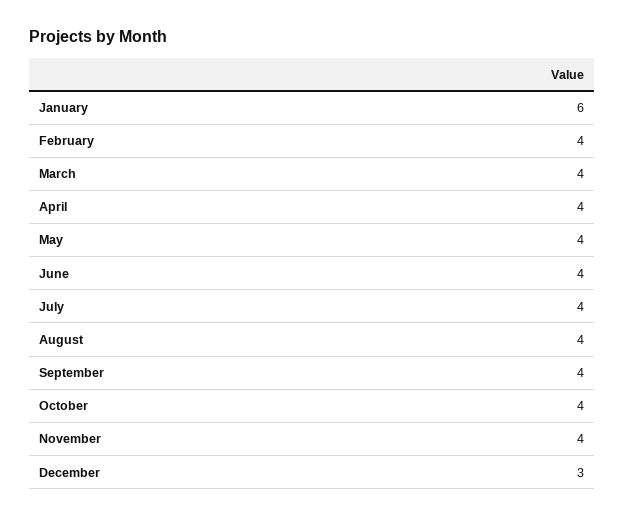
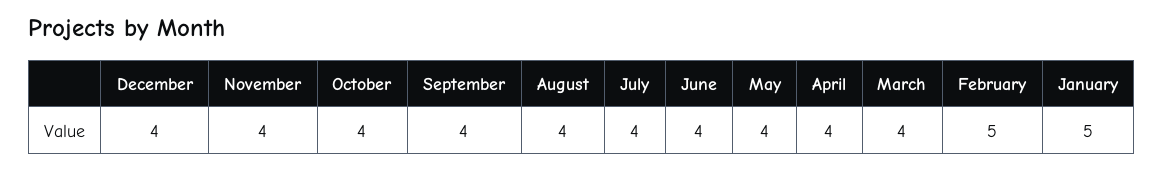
January: 6 -> 5
February: 4 -> 5
December: 3 -> 4

